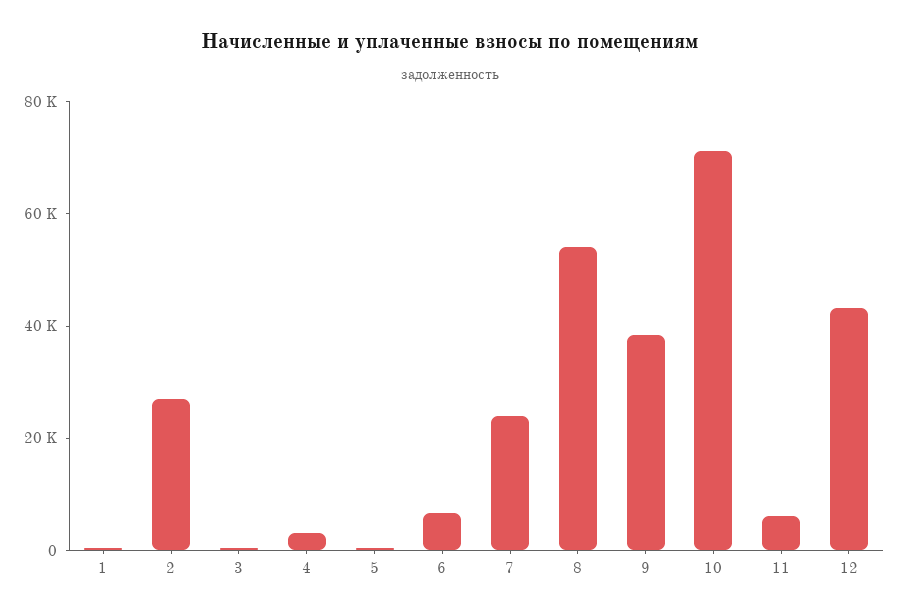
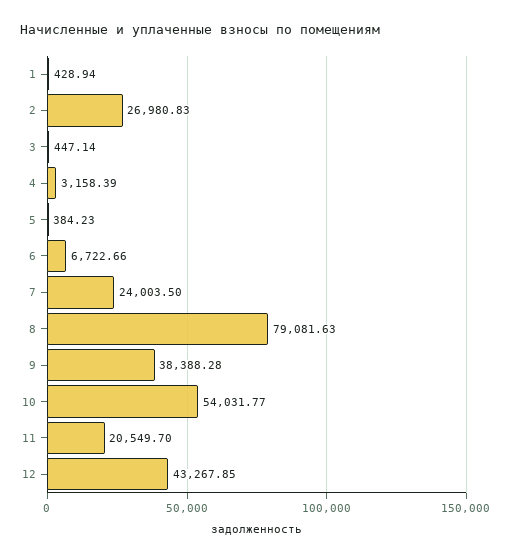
8: 55000 -> 79081.63
10: 70000 -> 54031.77
11: 5000 -> 20549.7

